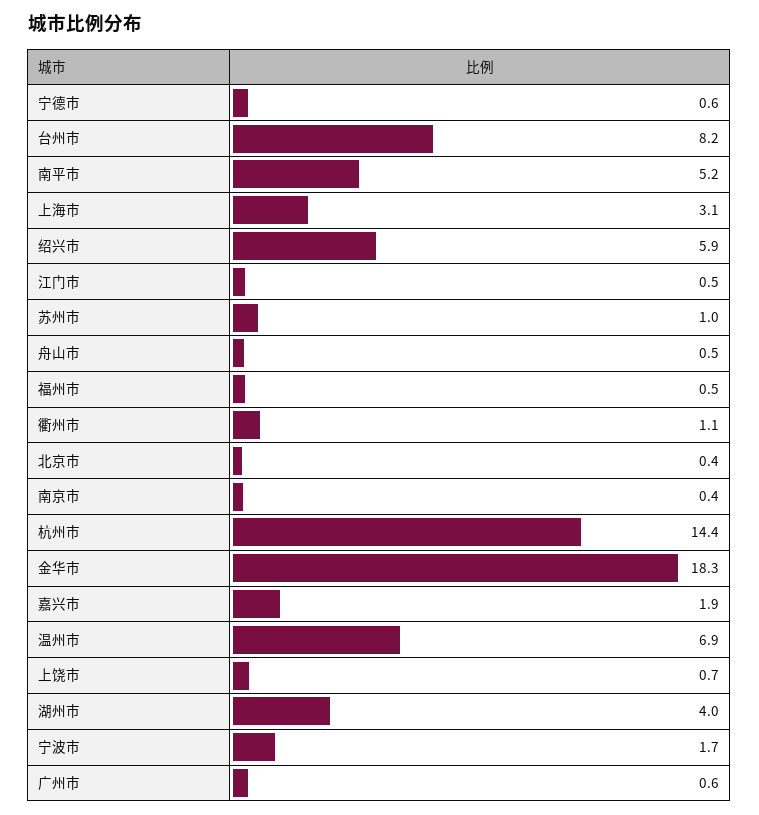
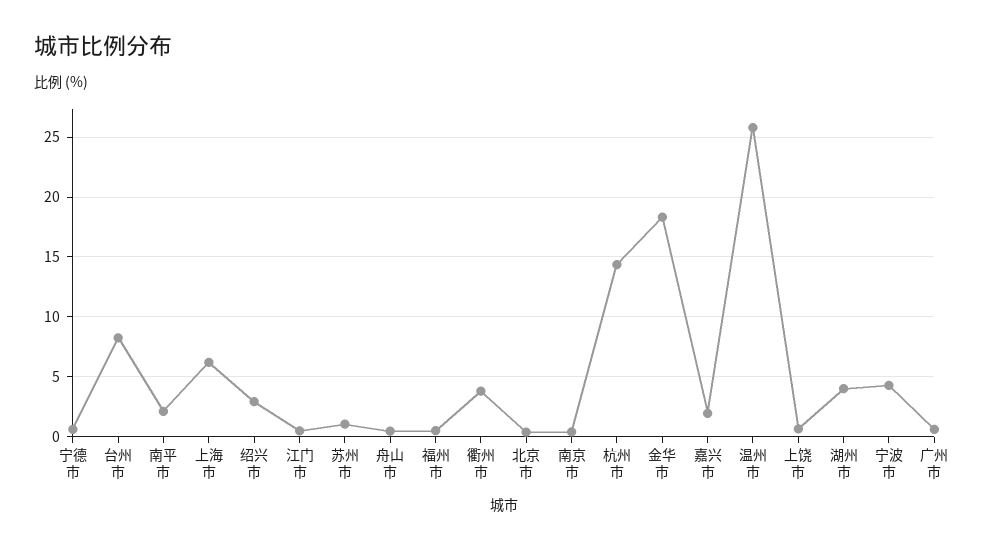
南平市: 5.2 -> 2
上海市: 3.1 -> 6
绍兴市: 5.9 -> 3
衢州市: 1.1 -> 4
温州市: 6.9 -> 26
宁波市: 1.7 -> 4

